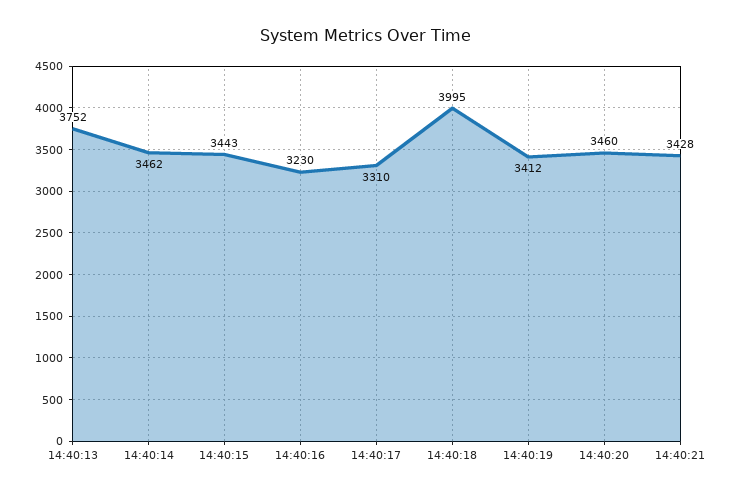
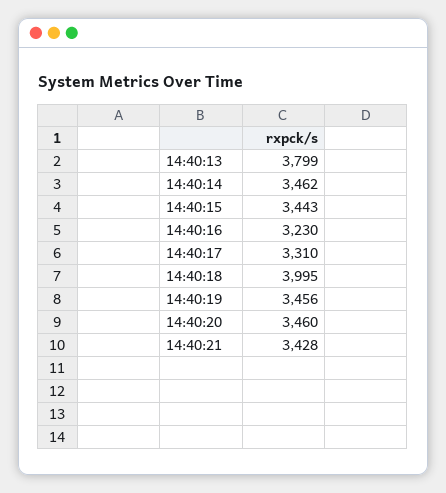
14:40:13: 3752 -> 3799
14:40:19: 3412 -> 3456

